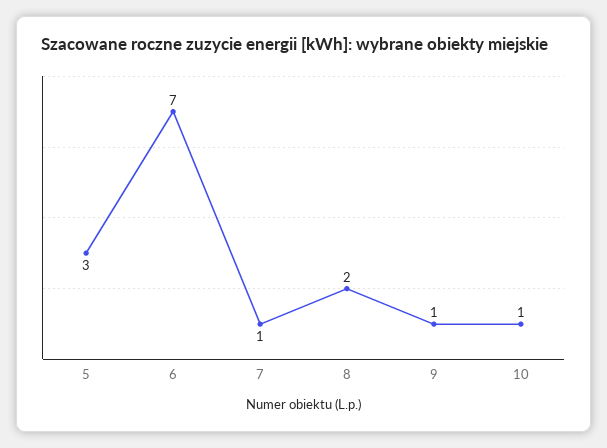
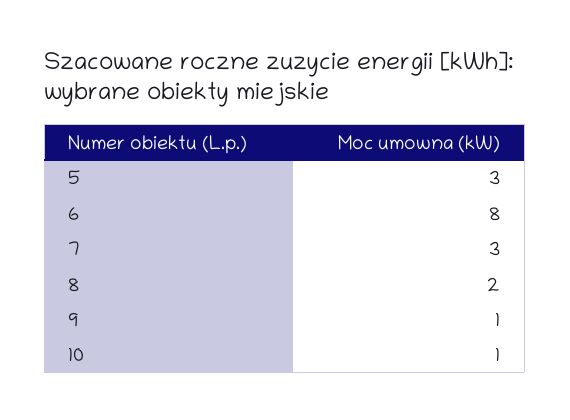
6: 7 -> 8
7: 1 -> 3

